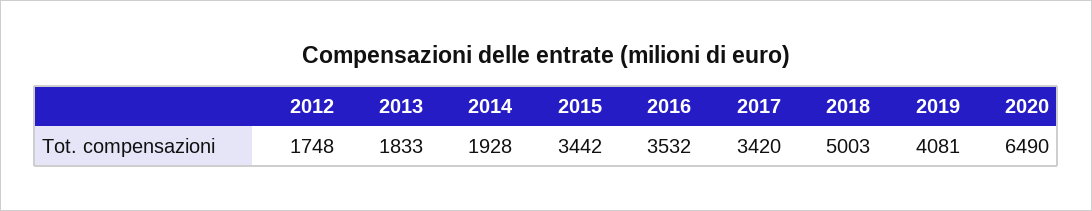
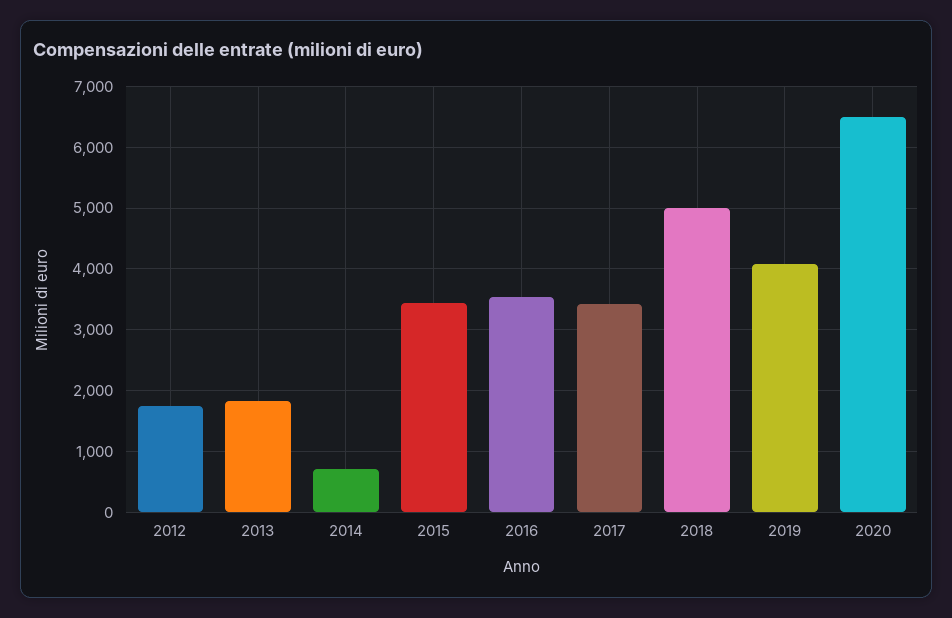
2014: 1928 -> 700

